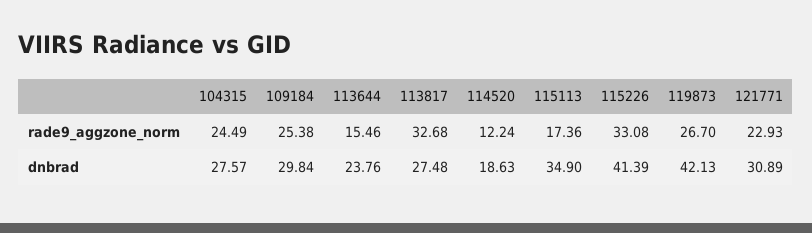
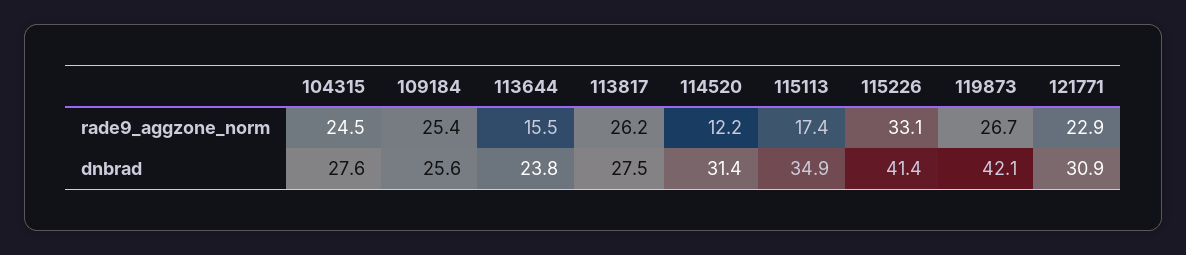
113817, rade9_aggzone_norm: 32.68 -> 26.2
109184, dnbrad: 29.84 -> 25.6
114520, dnbrad: 18.63 -> 31.4

